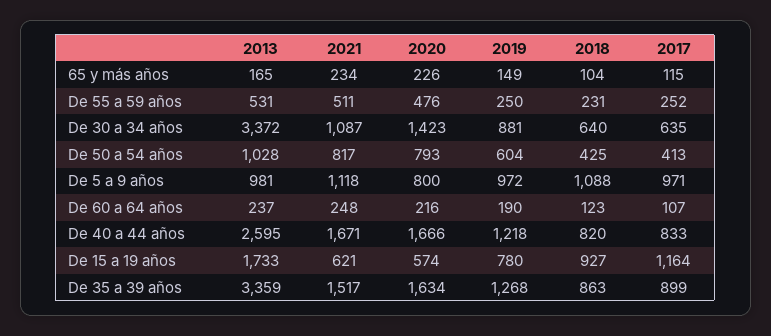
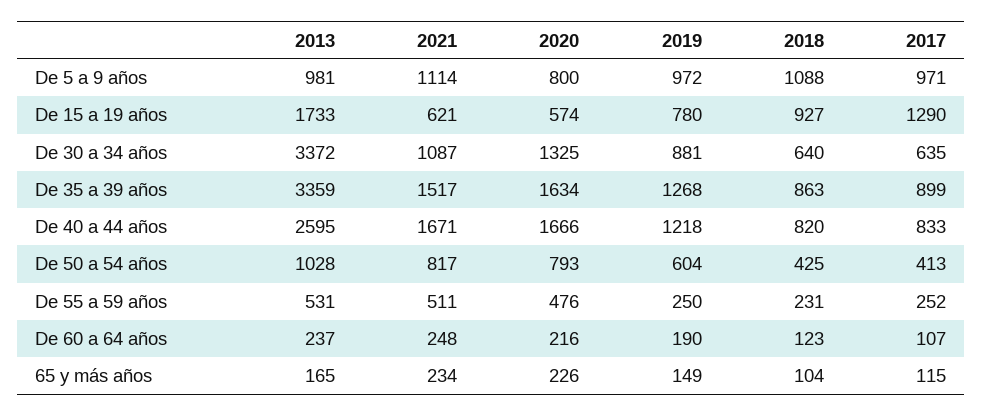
2020, De 30 a 34 años: 1423 -> 1325
2021, De 5 a 9 años: 1118 -> 1114
2017, De 15 a 19 años: 1164 -> 1290

